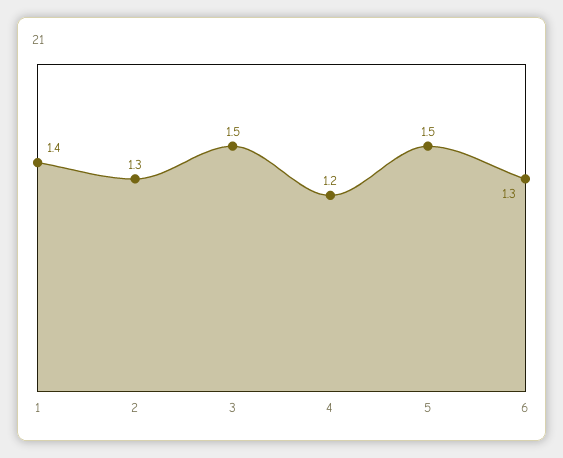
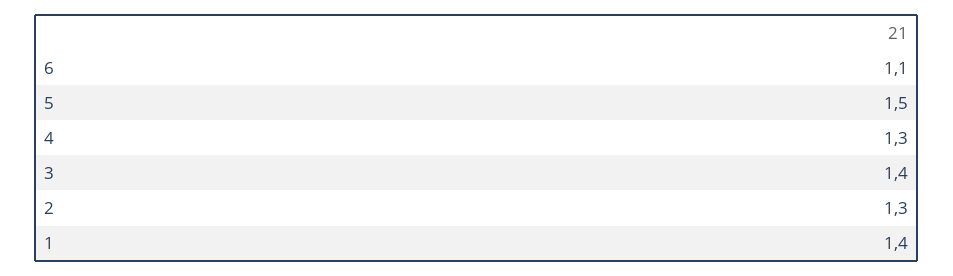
3: 1.5 -> 1.4
4: 1.2 -> 1.3
6: 1.3 -> 1.1

